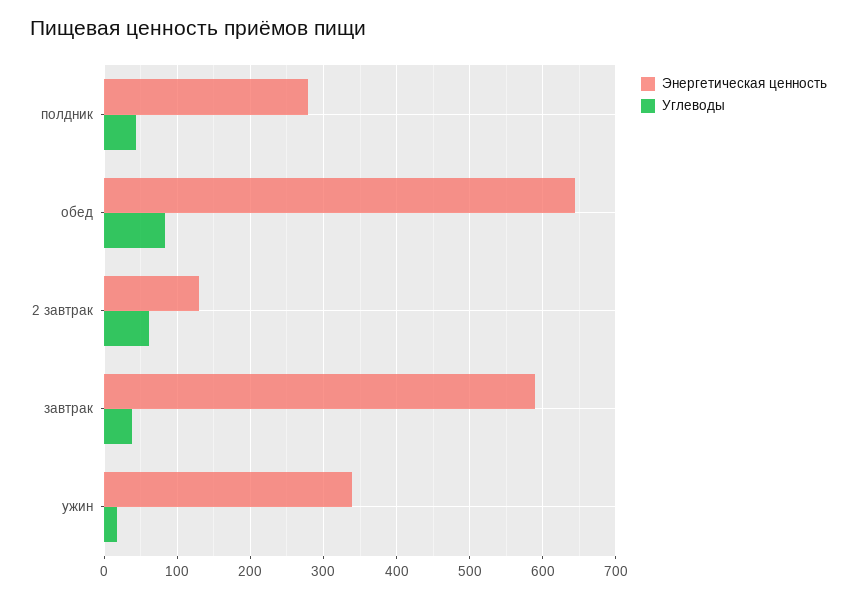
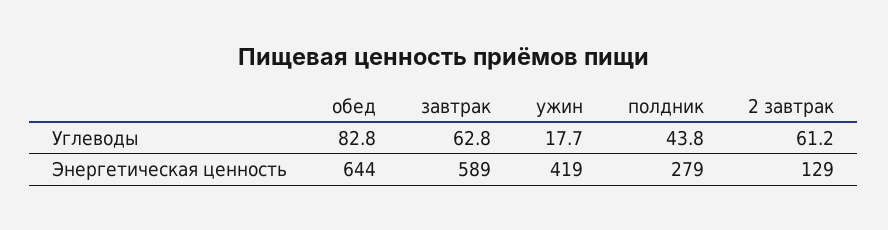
Углеводы, завтрак: 40 -> 62.8
Энергетическая ценность, ужин: 340 -> 419

